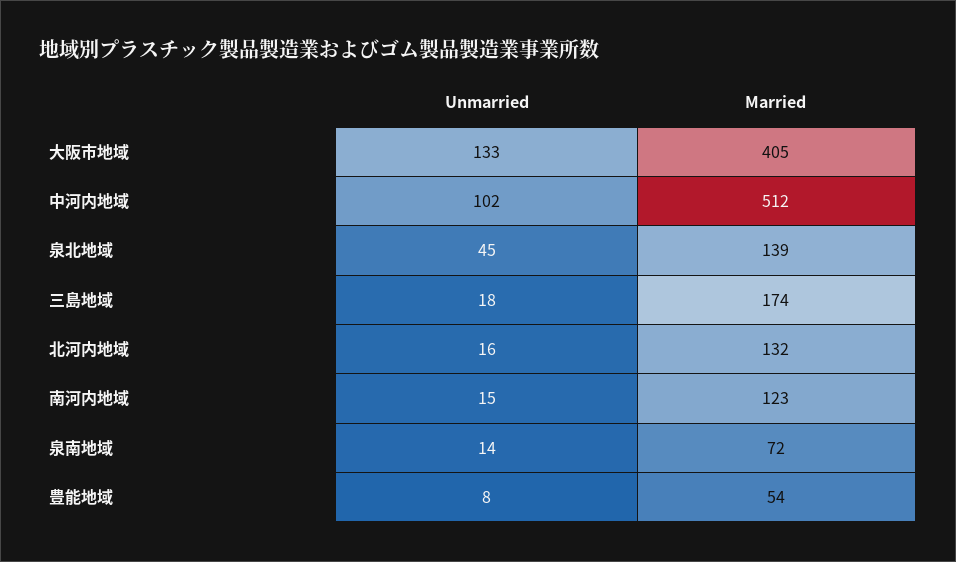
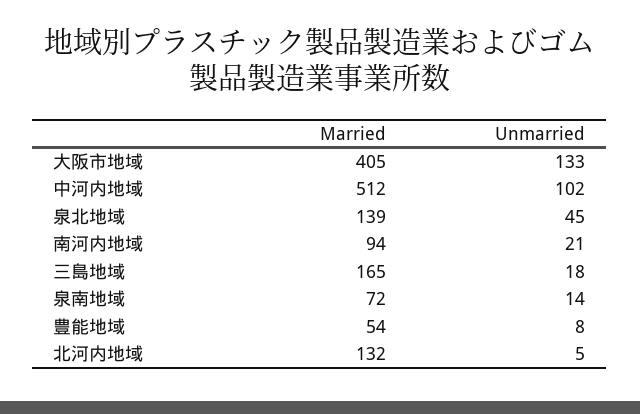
Married, 三島地域: 174 -> 165
Unmarried, 北河内地域: 16 -> 5
Unmarried, 南河内地域: 15 -> 21
Married, 南河内地域: 123 -> 94

